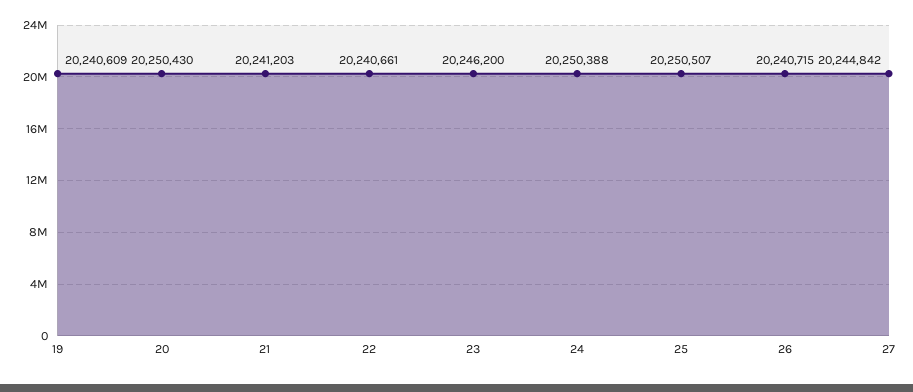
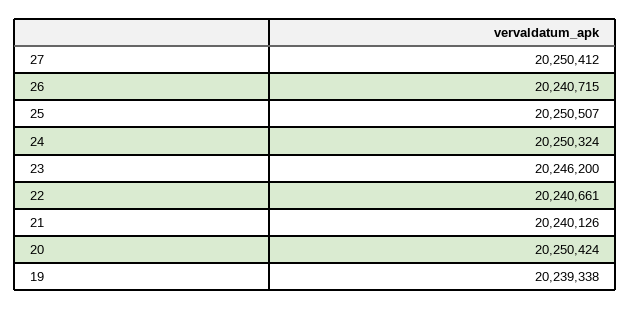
19: 20240609 -> 20239338
20: 20250430 -> 20250424
21: 20241203 -> 20240126
24: 20250388 -> 20250324
27: 20244842 -> 20250412

